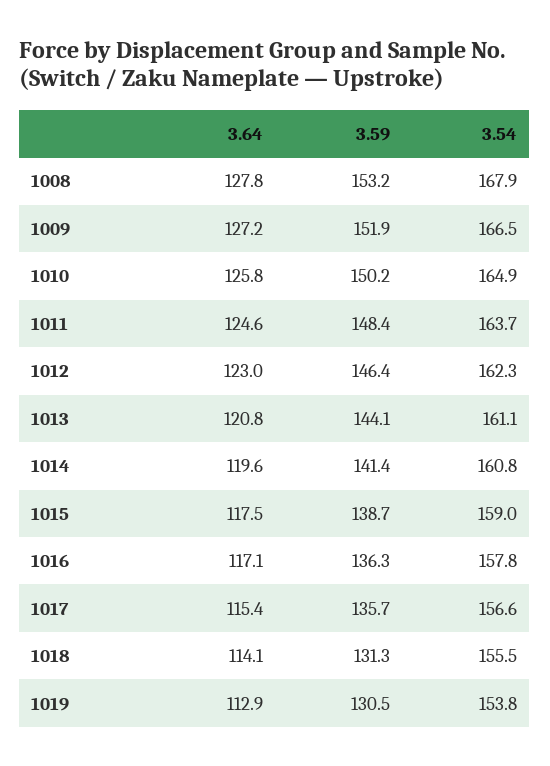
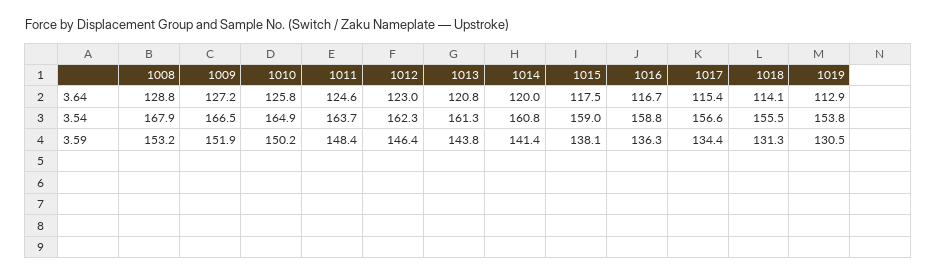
3.64, 1008: 127.8 -> 128.8
3.59, 1013: 144.1 -> 143.8
3.54, 1013: 161.1 -> 161.3
3.64, 1014: 119.6 -> 120
3.59, 1015: 138.7 -> 138.1
3.64, 1016: 117.1 -> 116.7
3.54, 1016: 157.8 -> 158.8
3.59, 1017: 135.7 -> 134.4

